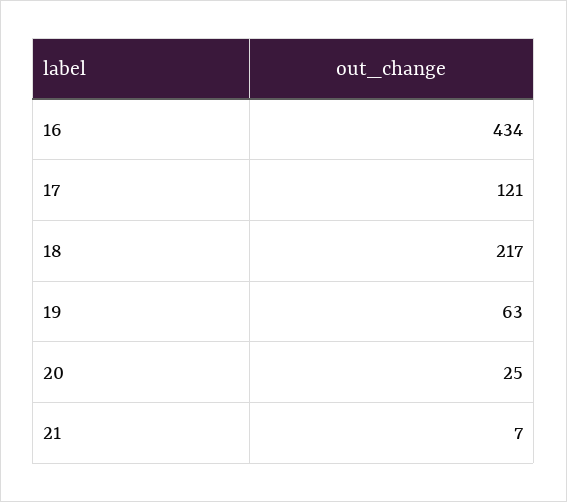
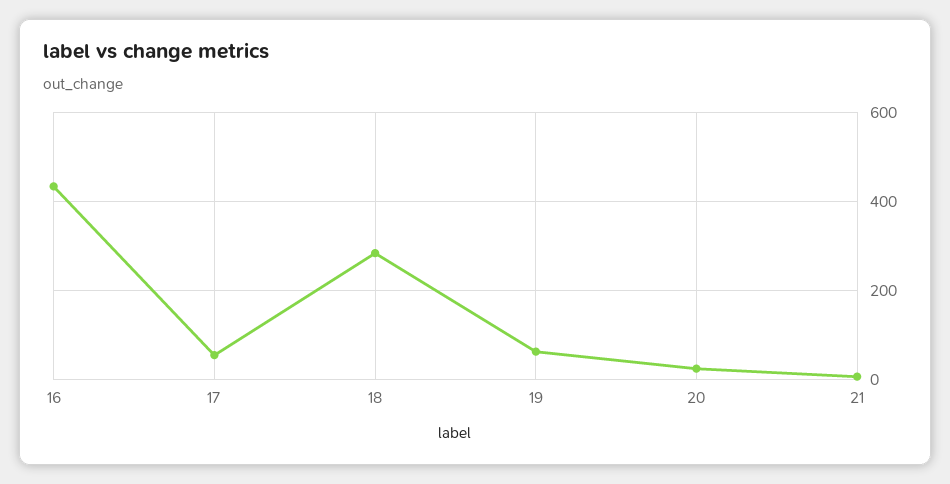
17: 121 -> 60
18: 217 -> 280

